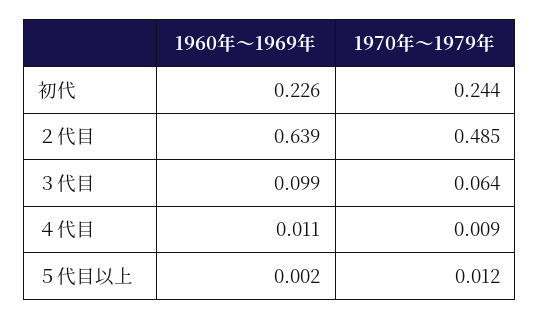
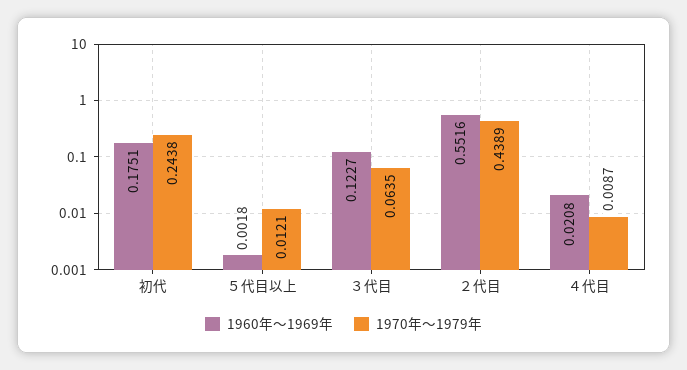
1960年～1969年, 初代: 0.226 -> 0.1751
1960年～1969年, ２代目: 0.639 -> 0.5516
1970年～1979年, ２代目: 0.485 -> 0.4389
1960年～1969年, ３代目: 0.099 -> 0.1227
1960年～1969年, ４代目: 0.011 -> 0.0208

